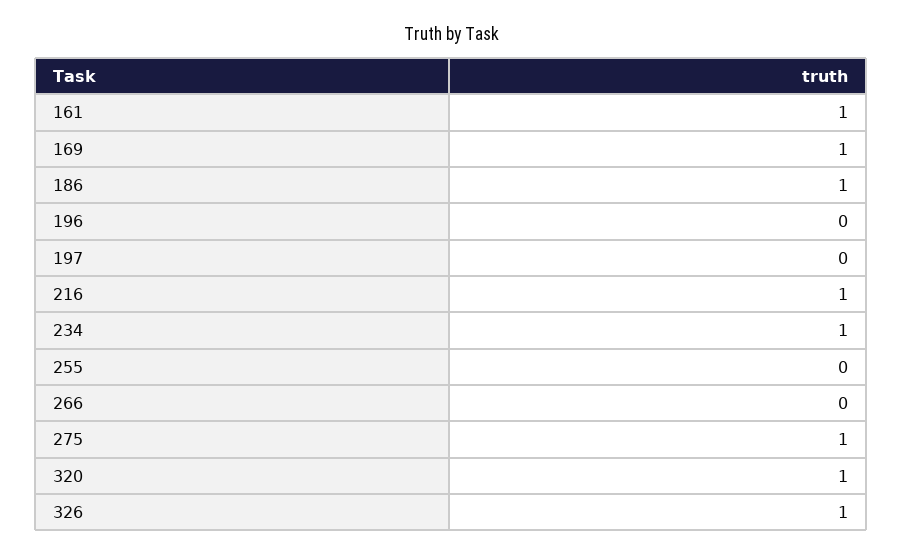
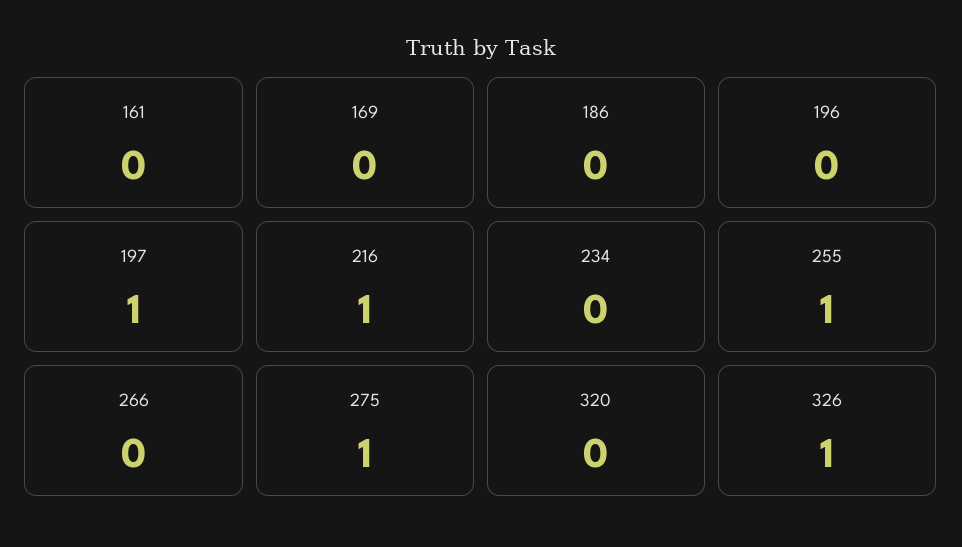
161: 1 -> 0
169: 1 -> 0
186: 1 -> 0
197: 0 -> 1
234: 1 -> 0
255: 0 -> 1
320: 1 -> 0

